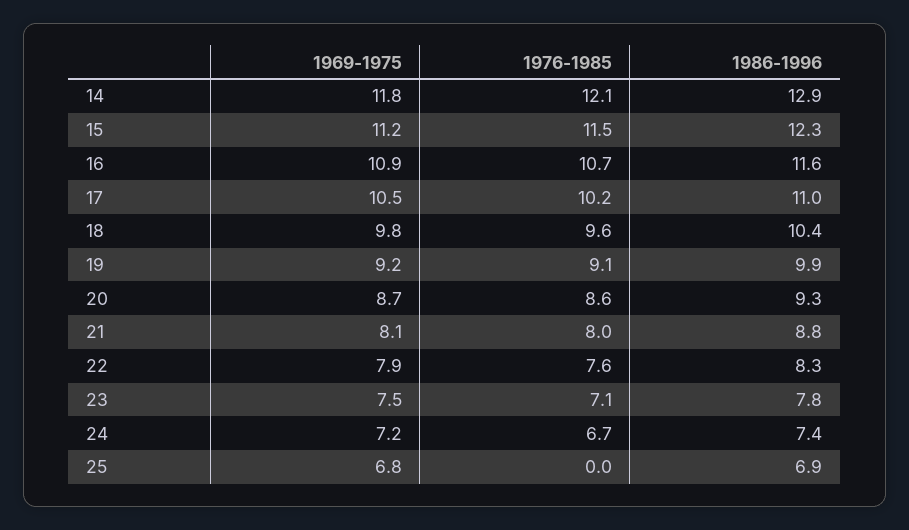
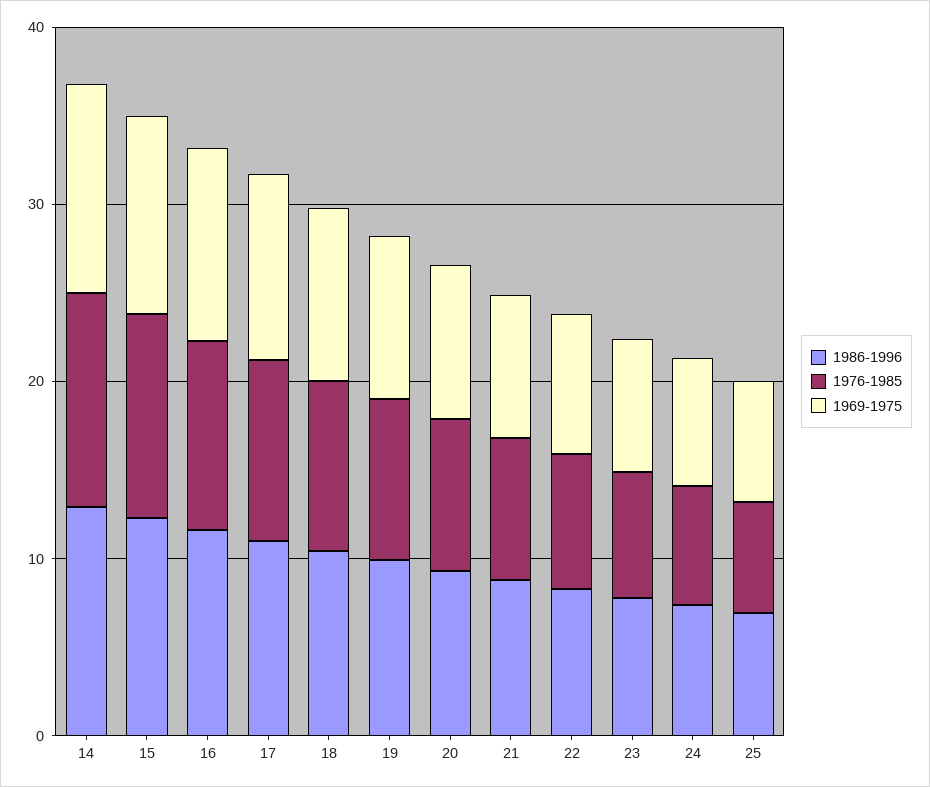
1976-1985, 25: 0 -> 6

